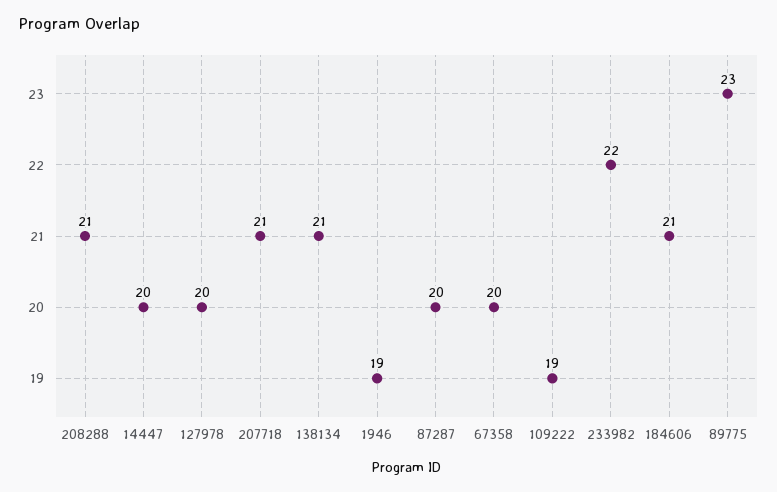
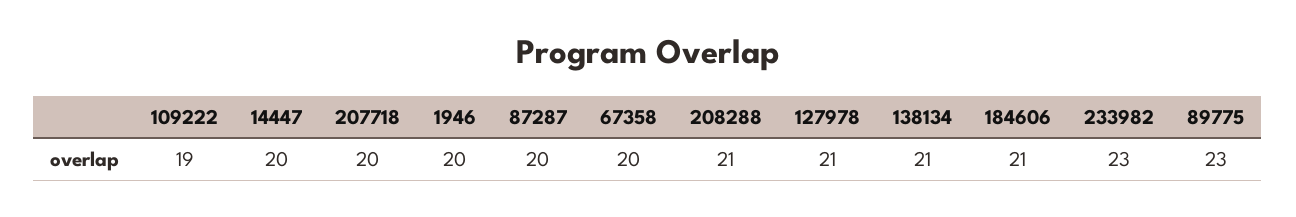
127978: 20 -> 21
207718: 21 -> 20
1946: 19 -> 20
233982: 22 -> 23

